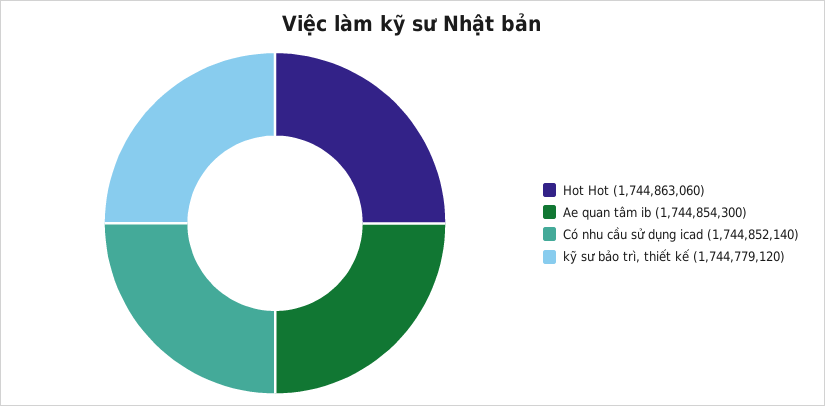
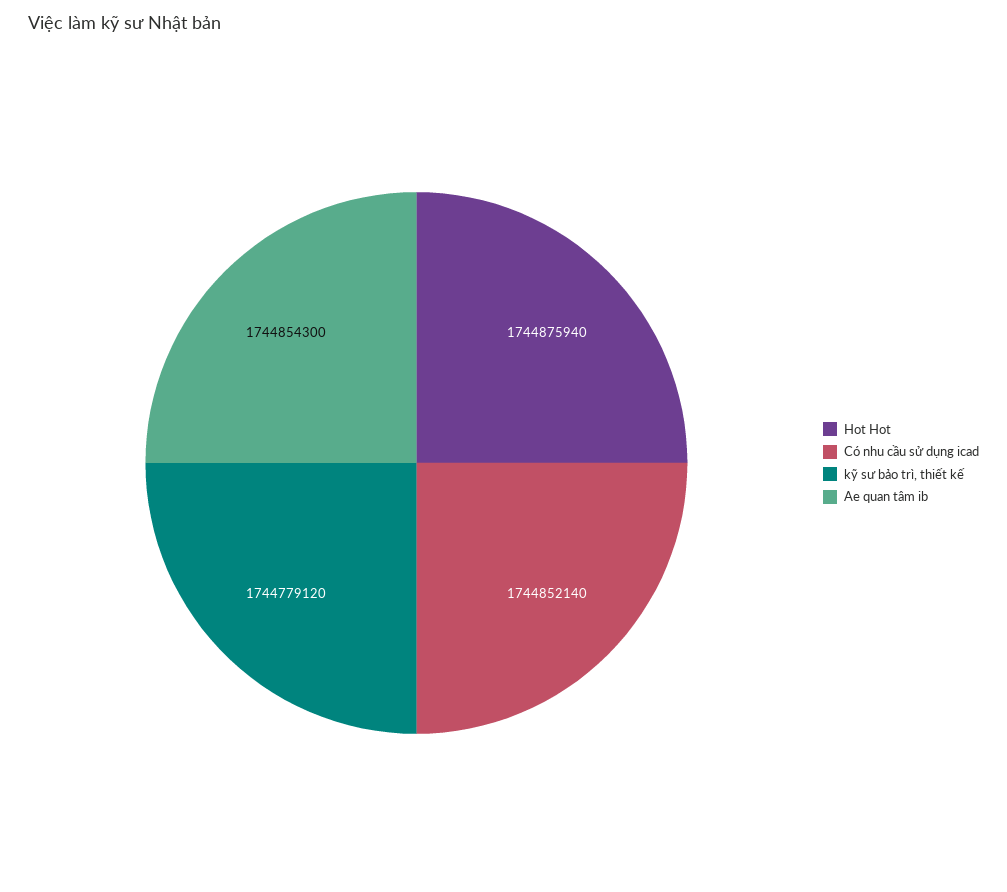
Hot Hot: 1744863060 -> 1744875940

